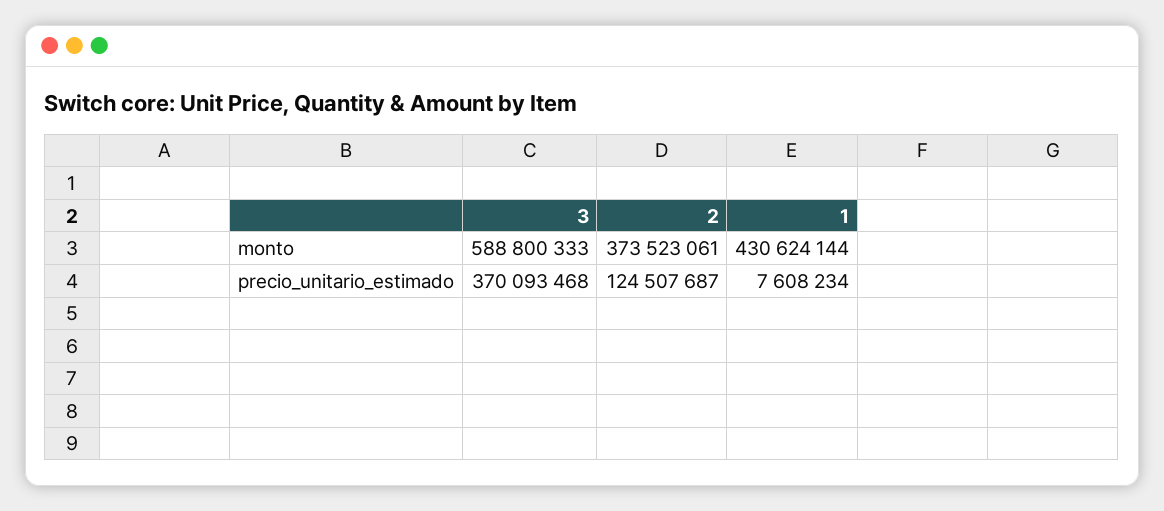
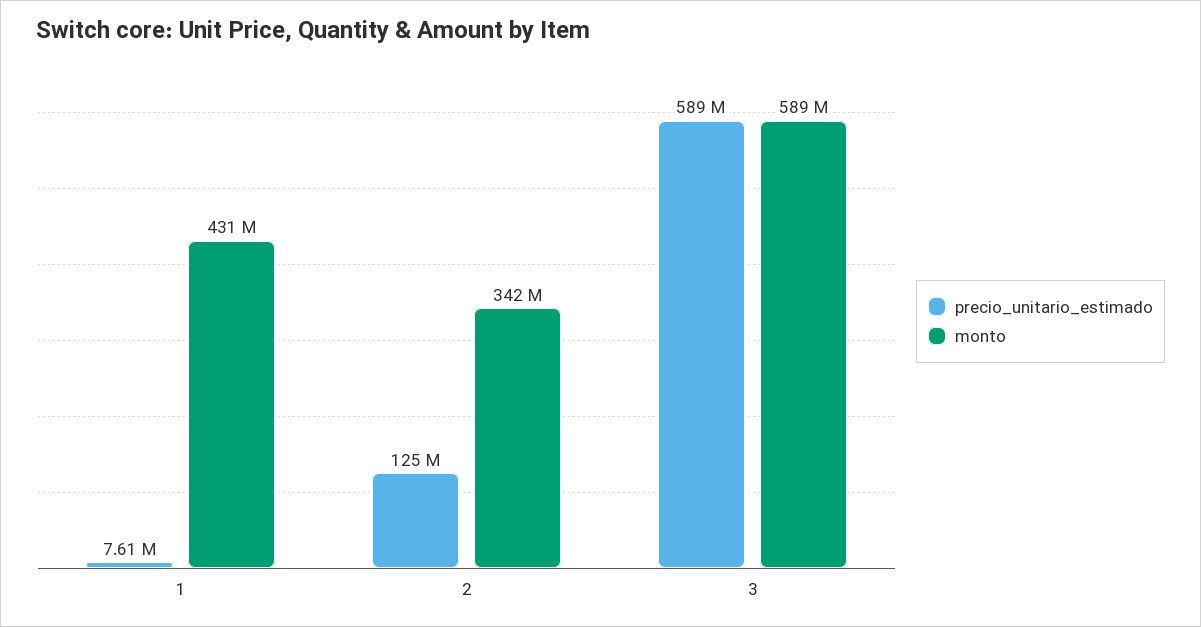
monto, 2: 373523061 -> 342000000
precio_unitario_estimado, 3: 370093468 -> 589000000

